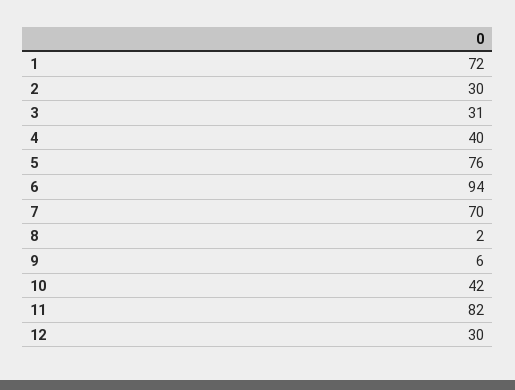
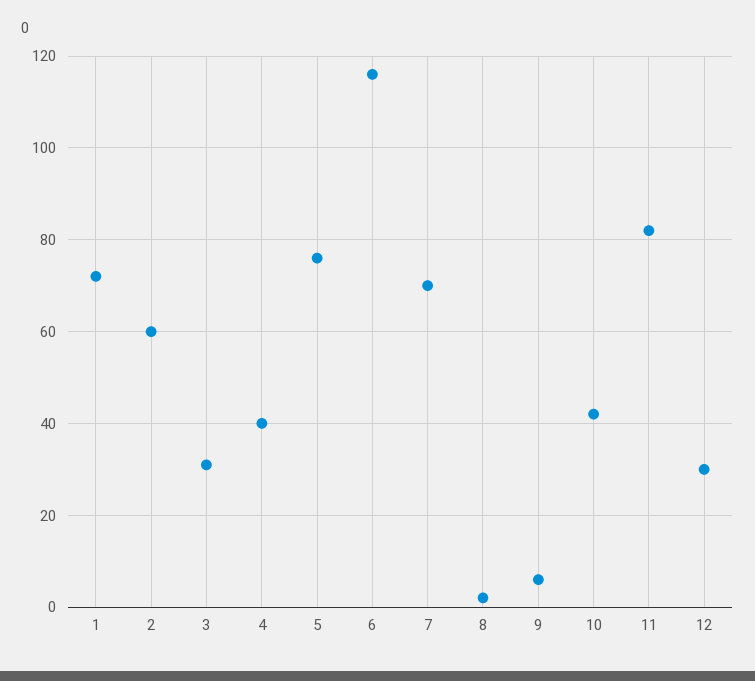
2: 30 -> 60
6: 94 -> 115

